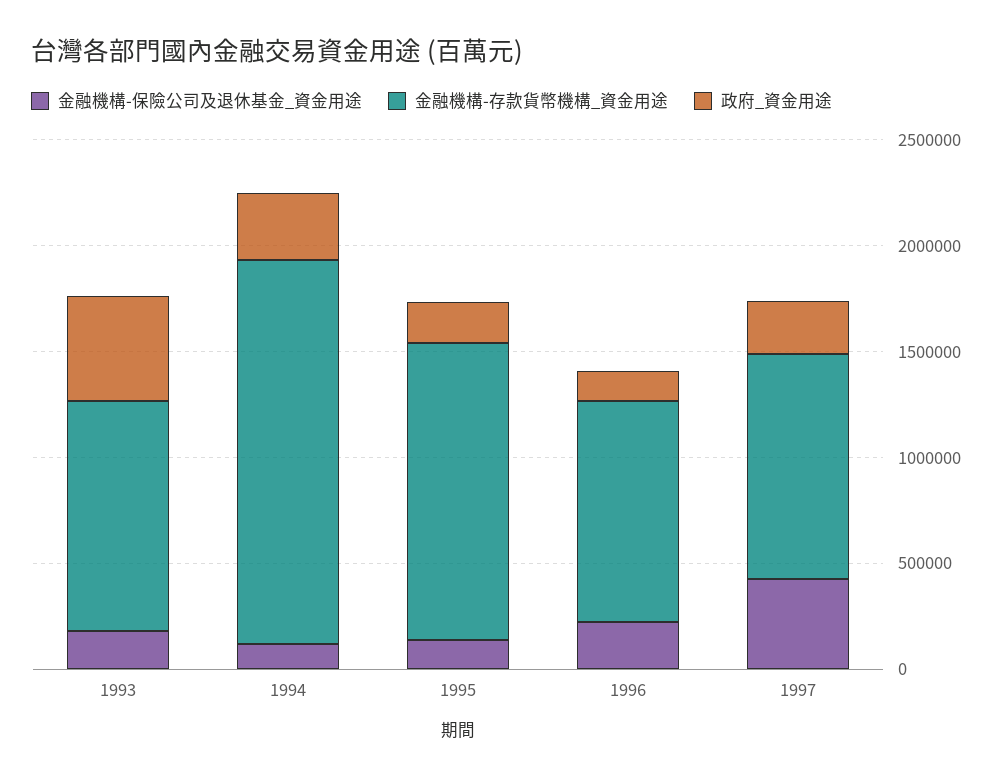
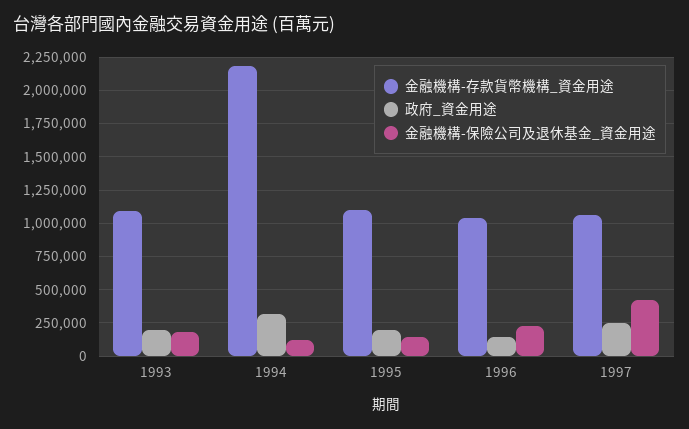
政府_資金用途, 1993: 500000 -> 200000
金融機構-存款貨幣機構_資金用途, 1994: 1800000 -> 2200000
金融機構-存款貨幣機構_資金用途, 1995: 1400000 -> 1100000

